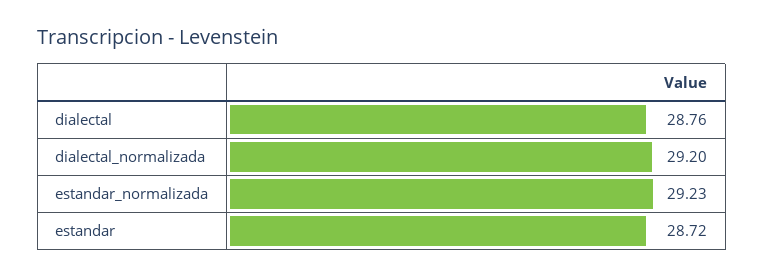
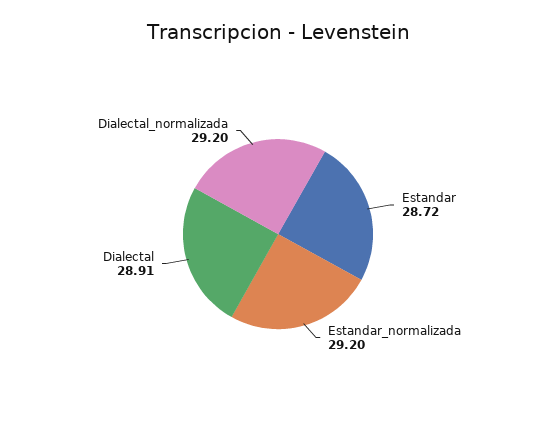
dialectal: 28.76 -> 28.91
estandar_normalizada: 29.23 -> 29.2

